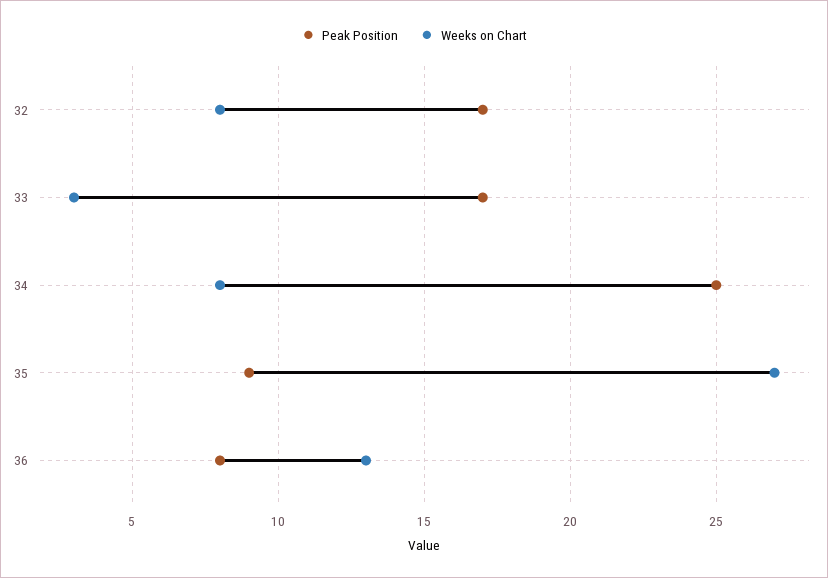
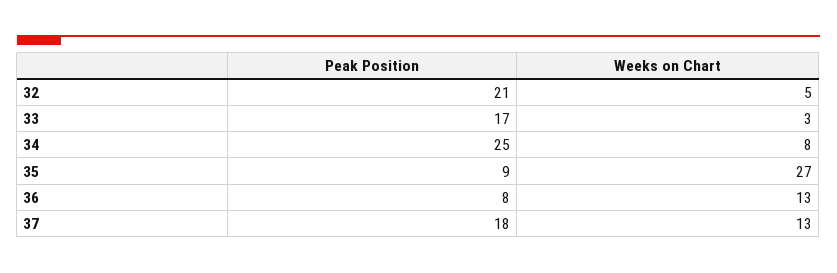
Peak Position, 32: 17 -> 21
Weeks on Chart, 32: 8 -> 5
Peak Position, 37: none -> 18
Weeks on Chart, 37: none -> 13

